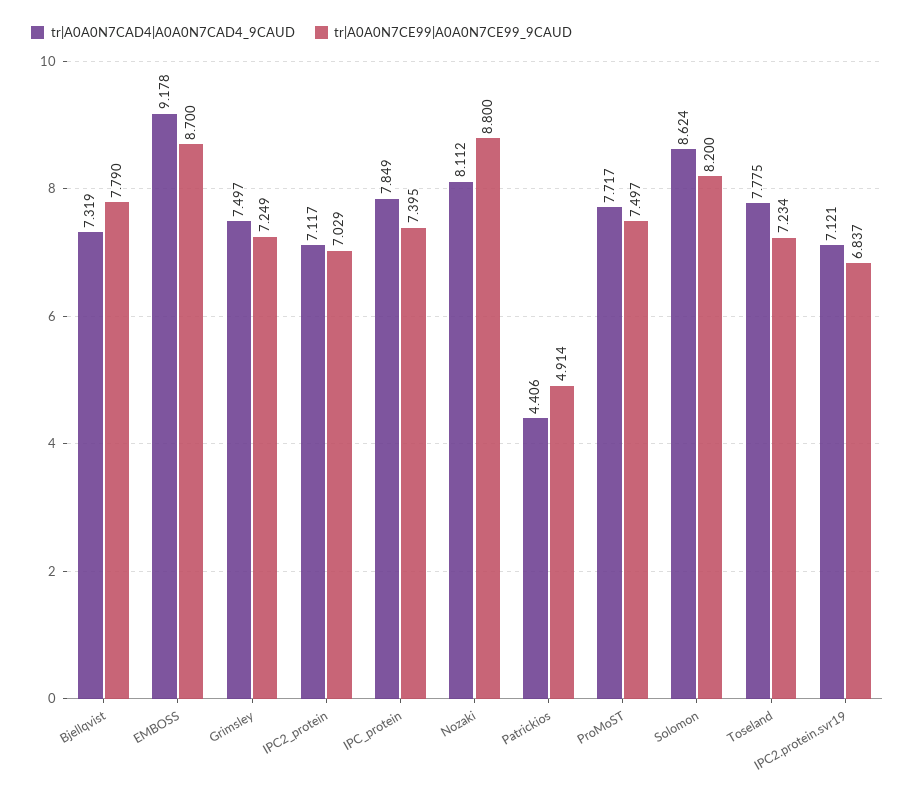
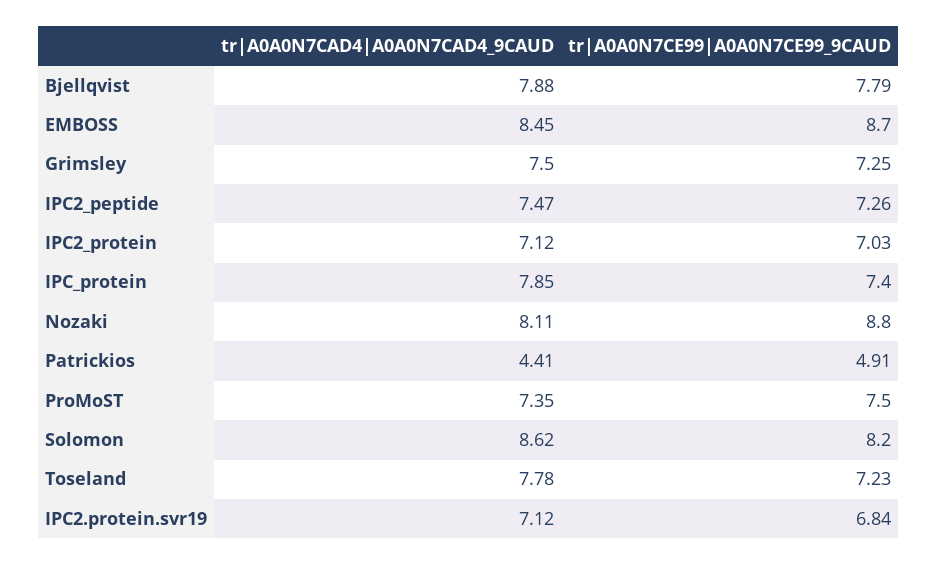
tr|A0A0N7CAD4|A0A0N7CAD4_9CAUD, Bjellqvist: 7.319 -> 7.88
tr|A0A0N7CAD4|A0A0N7CAD4_9CAUD, EMBOSS: 9.178 -> 8.45
tr|A0A0N7CAD4|A0A0N7CAD4_9CAUD, ProMoST: 7.717 -> 7.35
tr|A0A0N7CAD4|A0A0N7CAD4_9CAUD, IPC2_peptide: none -> 7.47
tr|A0A0N7CE99|A0A0N7CE99_9CAUD, IPC2_peptide: none -> 7.26

